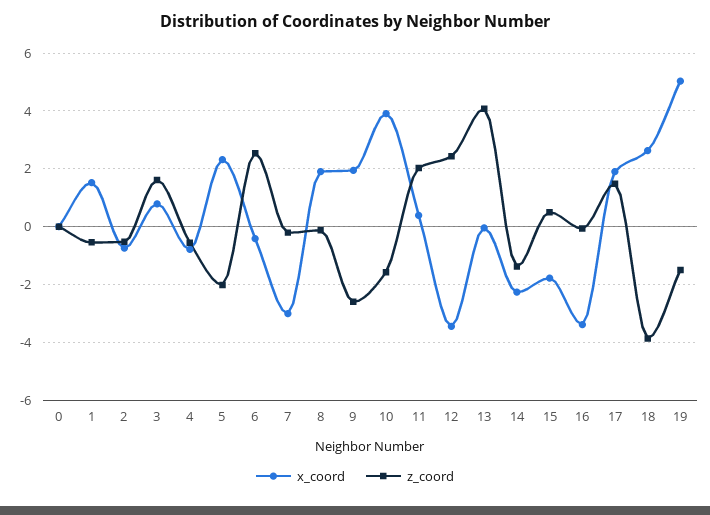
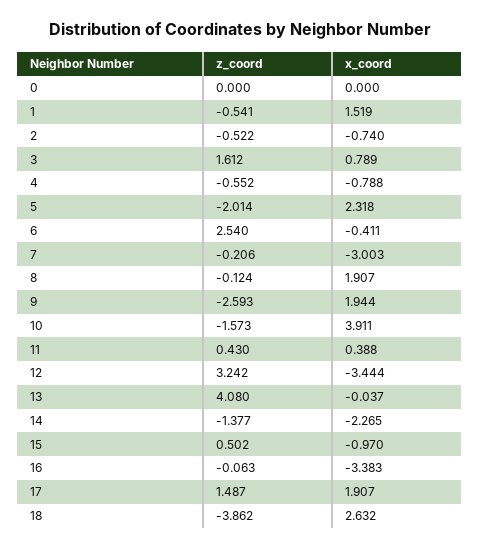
z_coord, 11: 2 -> 0.43
z_coord, 12: 2.5 -> 3.242
x_coord, 15: -1.75 -> -0.97
x_coord, 19: 5 -> none
z_coord, 19: -1.5 -> none

